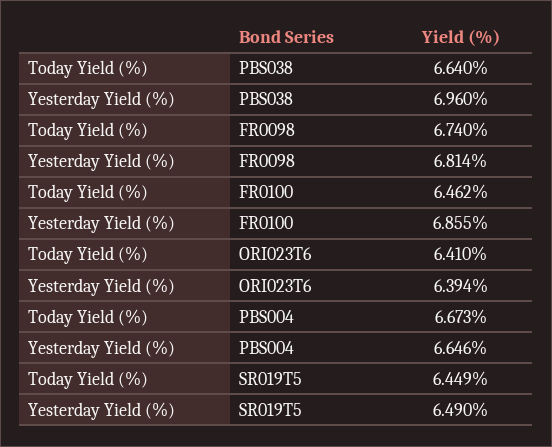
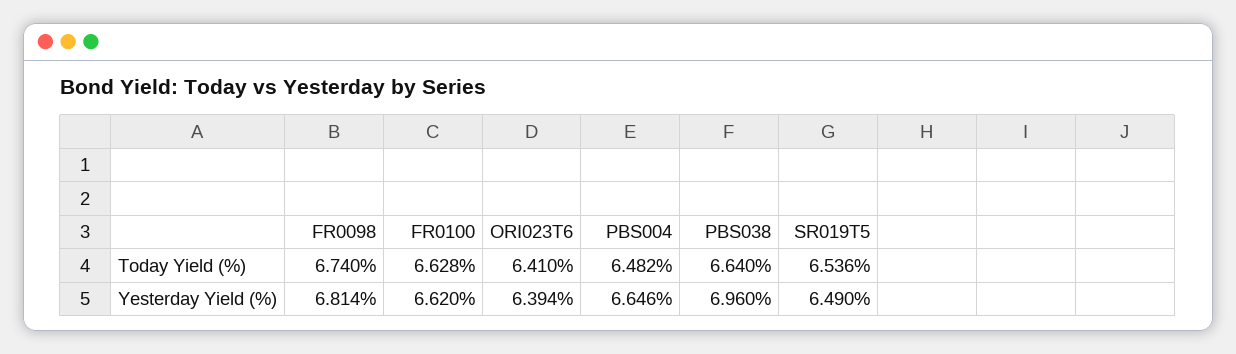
Today Yield (%), FR0100: 6.462 -> 6.628
Yesterday Yield (%), FR0100: 6.855 -> 6.62
Today Yield (%), PBS004: 6.673 -> 6.482
Today Yield (%), SR019T5: 6.449 -> 6.536

